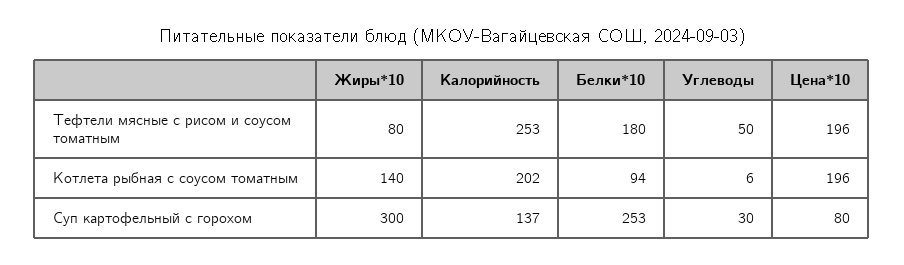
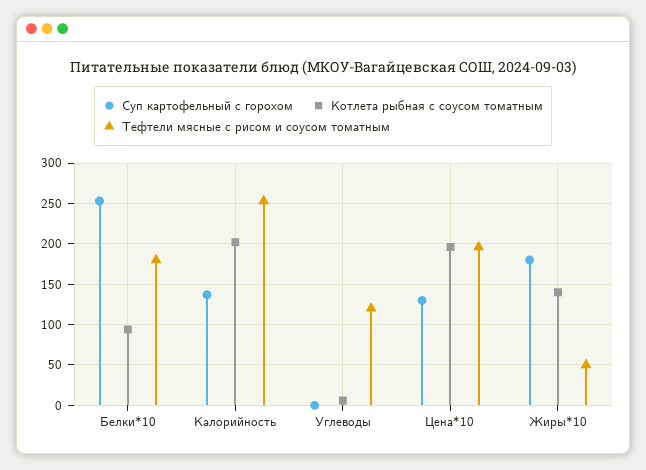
Тефтели мясные с рисом и соусом томатным, Жиры*10: 80 -> 50
Тефтели мясные с рисом и соусом томатным, Углеводы: 50 -> 120
Суп картофельный с горохом, Жиры*10: 300 -> 180
Суп картофельный с горохом, Углеводы: 30 -> 0
Суп картофельный с горохом, Цена*10: 80 -> 130

